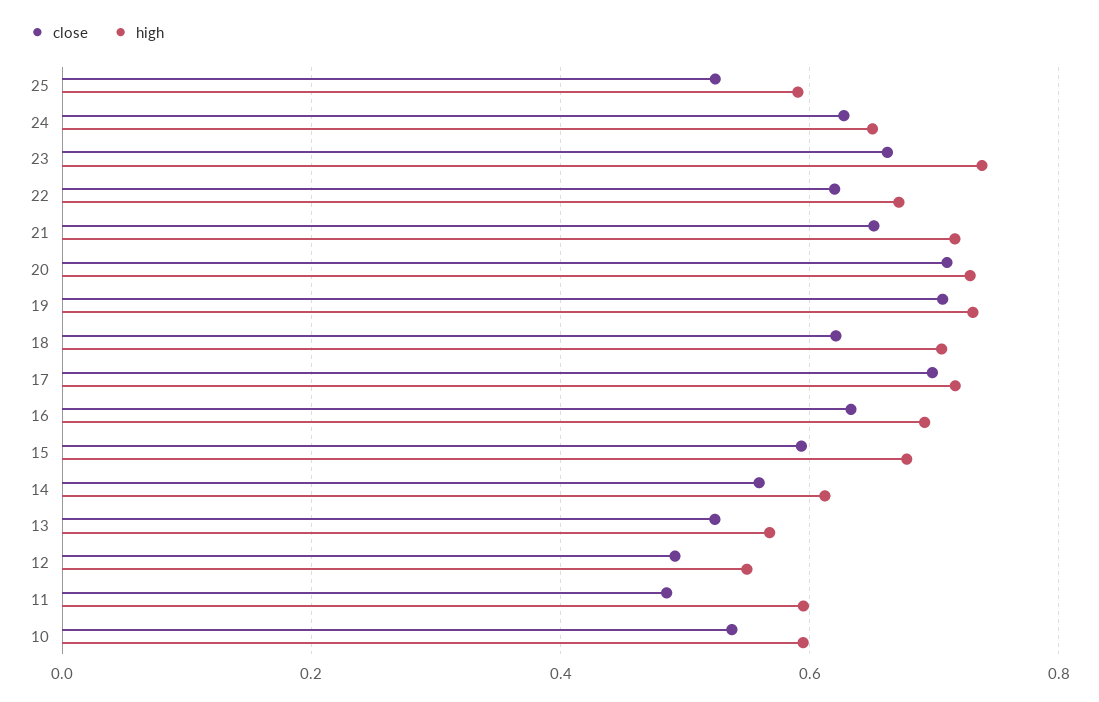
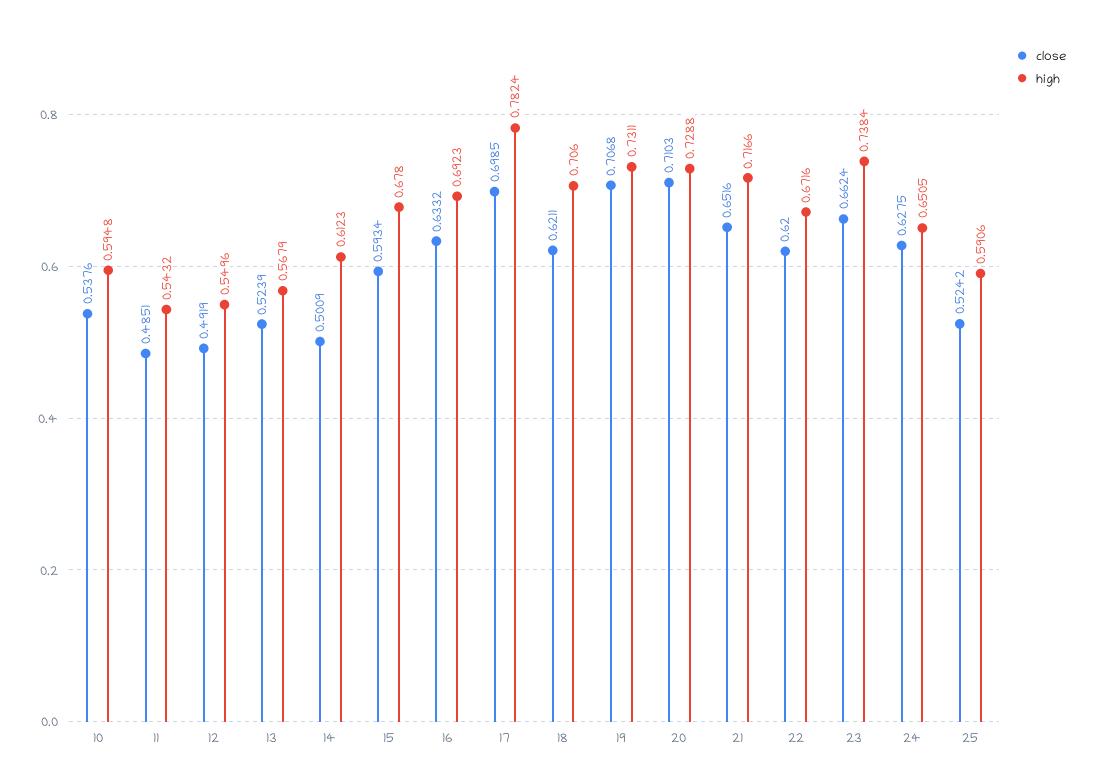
high, 17: 0.72 -> 0.7824
close, 14: 0.56 -> 0.5009
high, 11: 0.6 -> 0.5432

